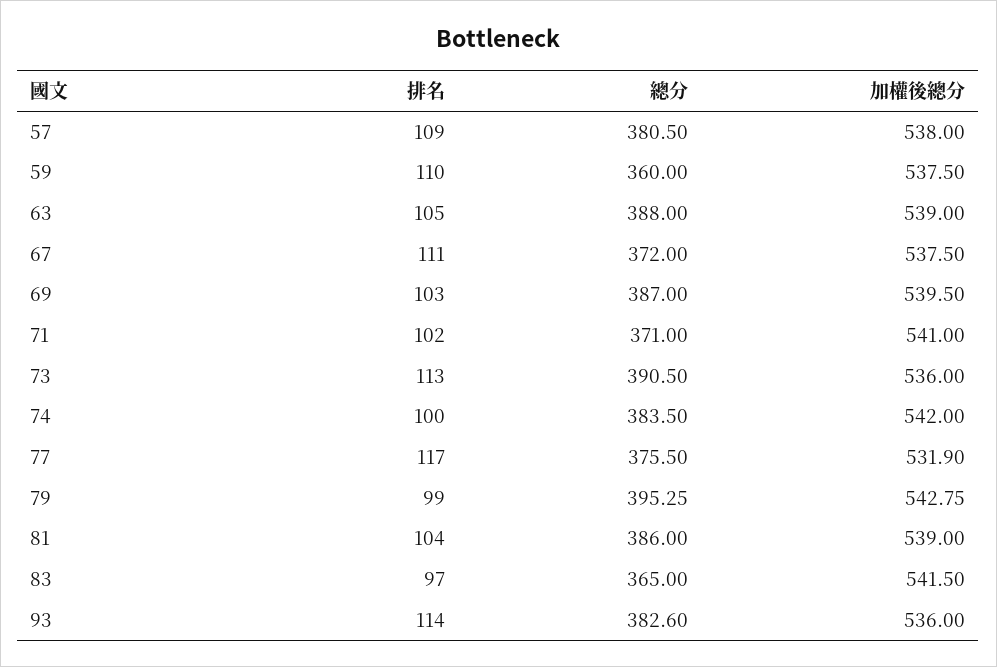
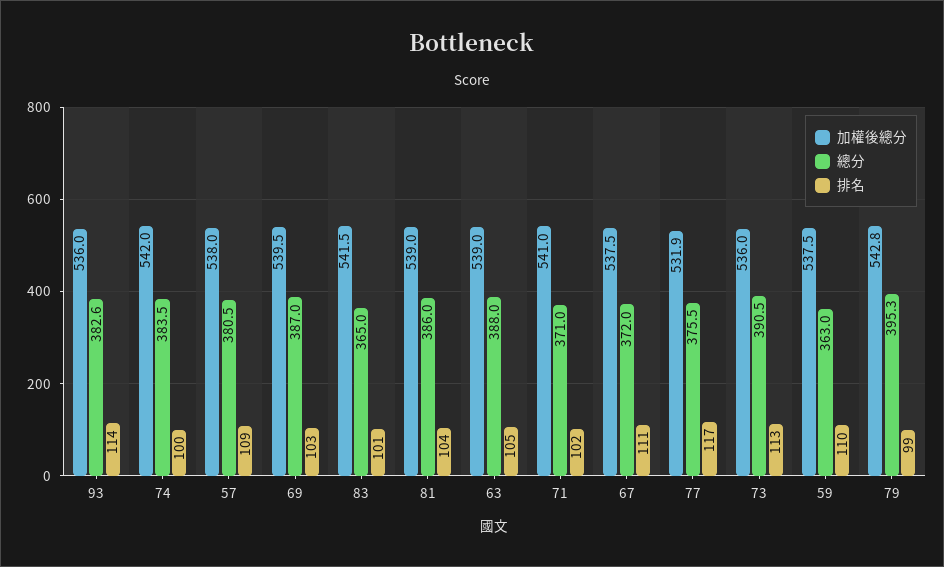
總分, 59: 360 -> 363
排名, 83: 97 -> 101

